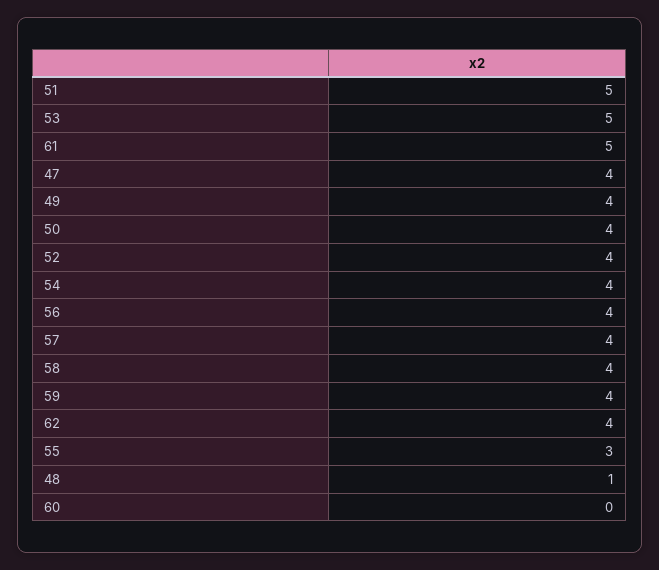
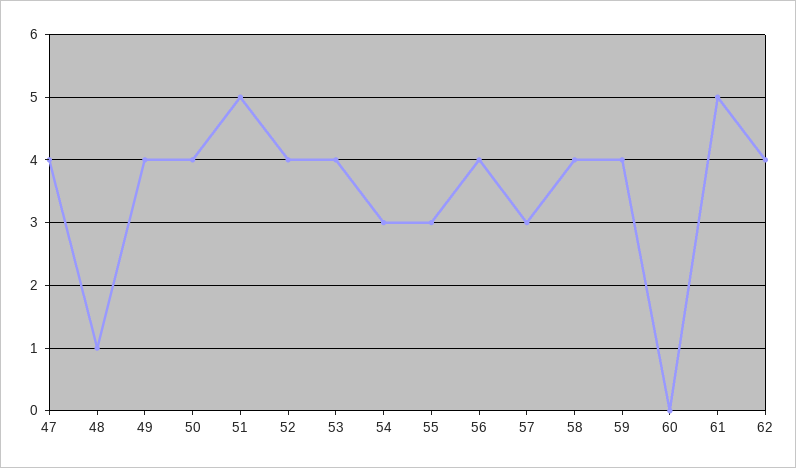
53: 5 -> 4
54: 4 -> 3
57: 4 -> 3

